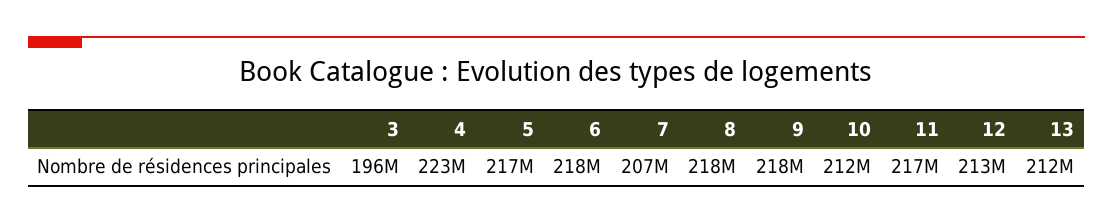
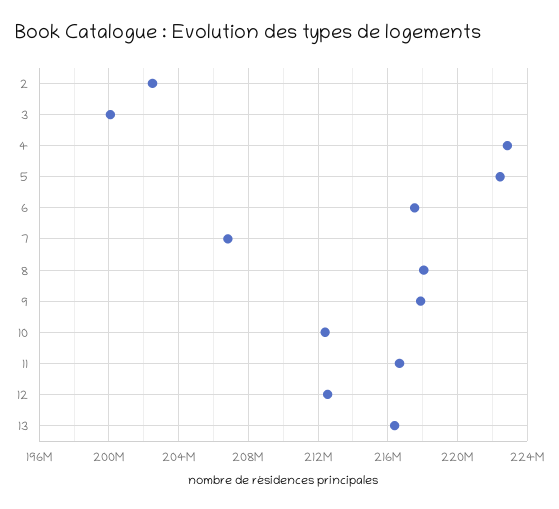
3: 196000000 -> 200000000
5: 217000000 -> 222500000
13: 212000000 -> 216500000
2: none -> 202500000

